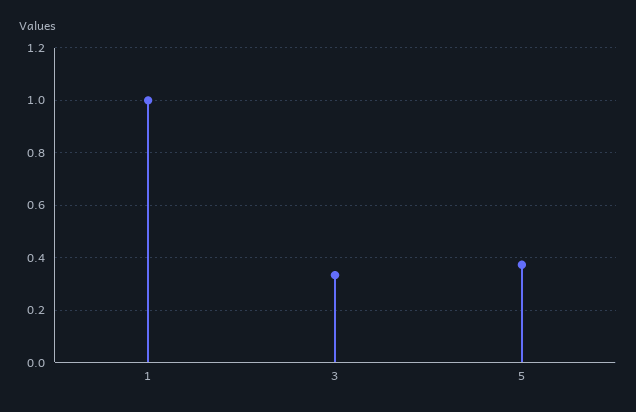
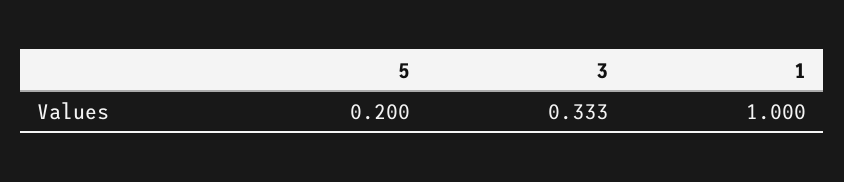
5: 0.375 -> 0.2

